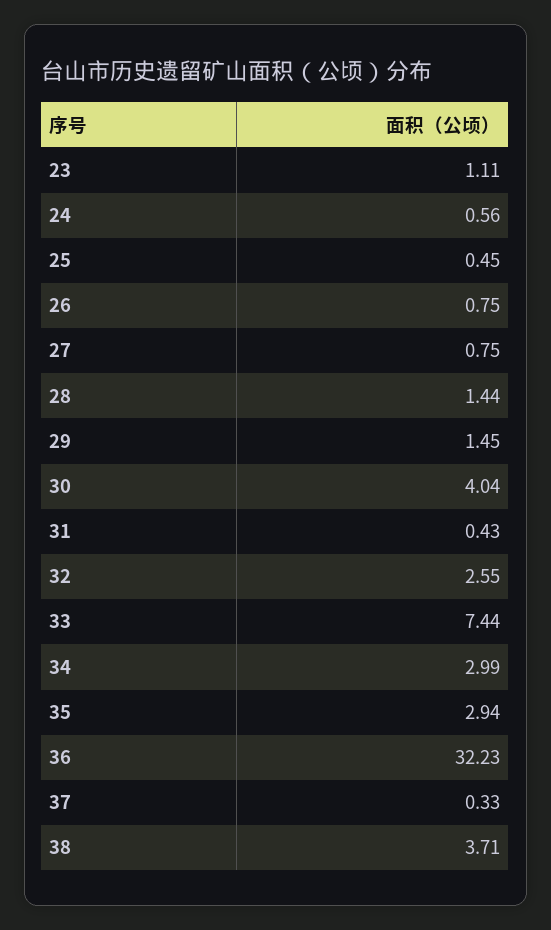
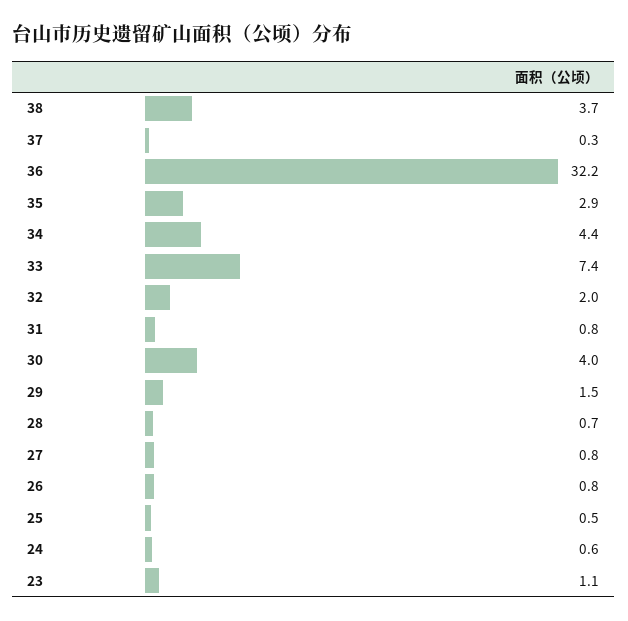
28: 1.44 -> 0.7
31: 0.43 -> 0.8
32: 2.55 -> 2
34: 2.99 -> 4.4

